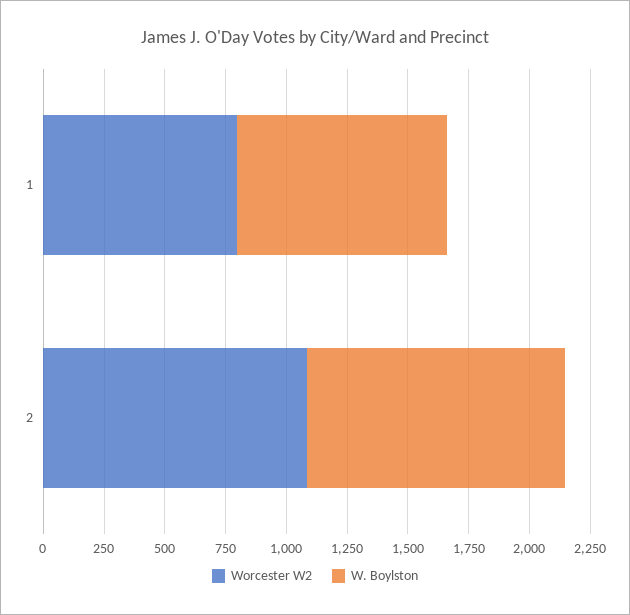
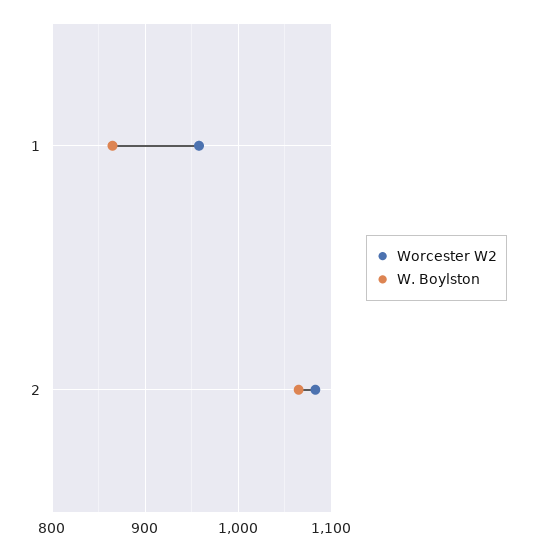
Worcester W2, 1: 800 -> 960

